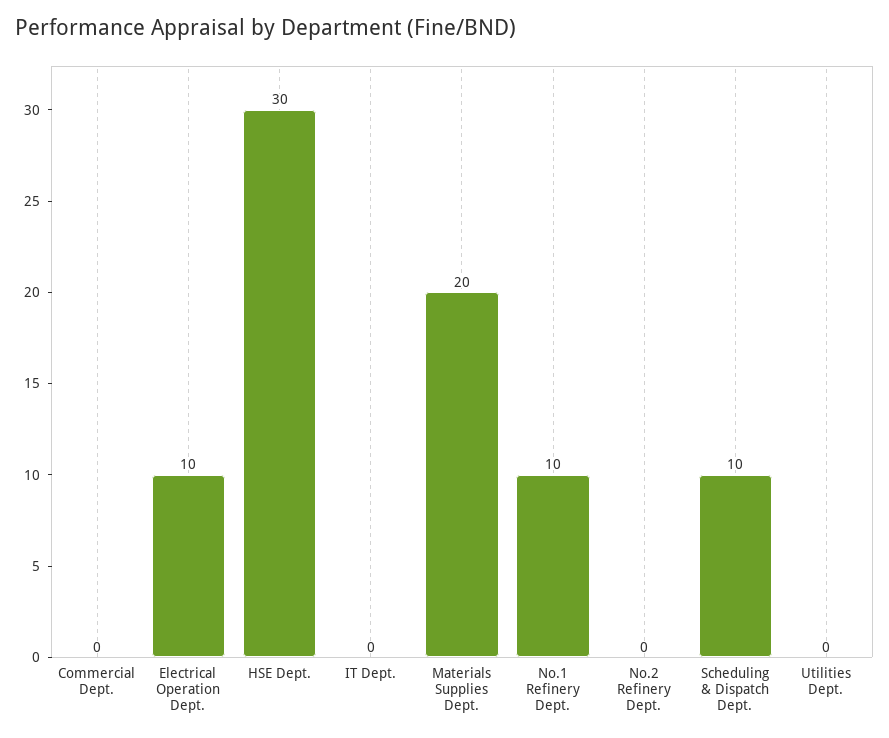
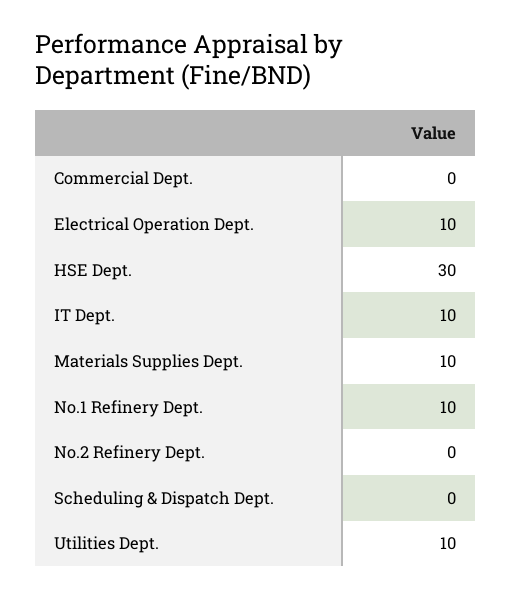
IT Dept.: 0 -> 10
Materials Supplies Dept.: 20 -> 10
Scheduling & Dispatch Dept.: 10 -> 0
Utilities Dept.: 0 -> 10

